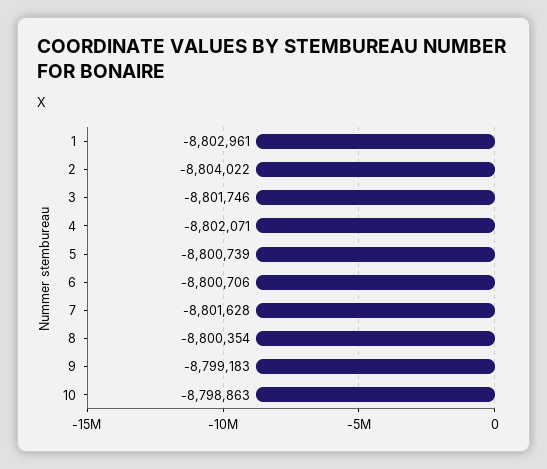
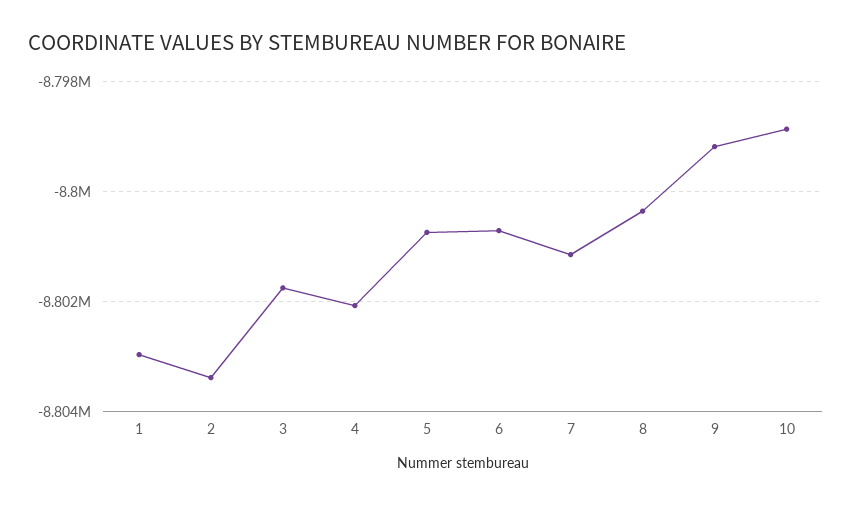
2: -8804022 -> -8803400
7: -8801628 -> -8801200

